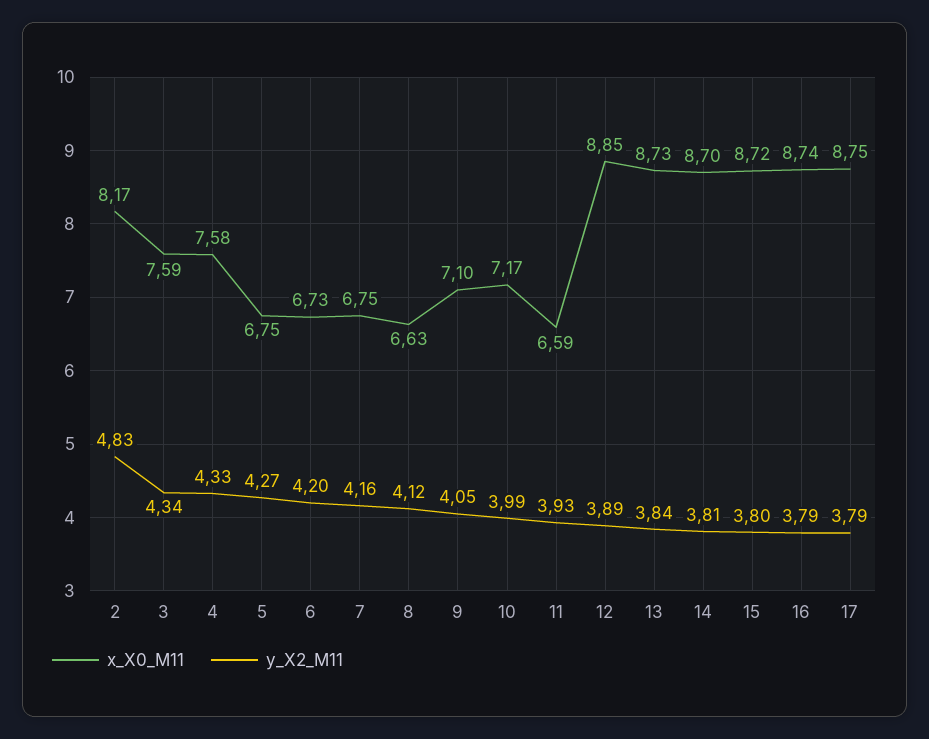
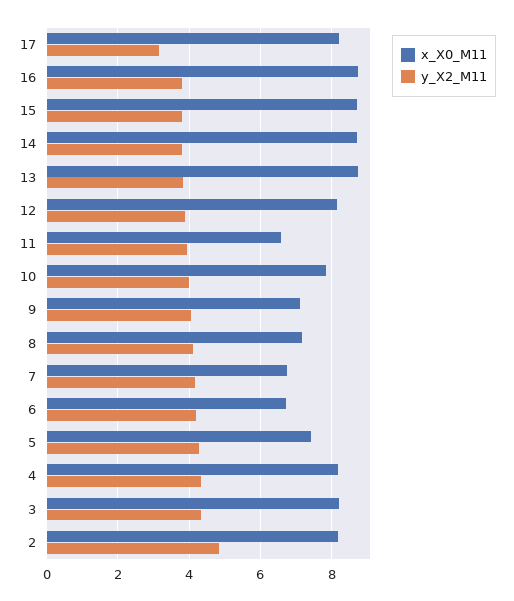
x_X0_M11, 3: 7.59 -> 8.2
x_X0_M11, 4: 7.58 -> 8.2
x_X0_M11, 5: 6.75 -> 7.4
x_X0_M11, 8: 6.63 -> 7.2
x_X0_M11, 10: 7.17 -> 7.8
x_X0_M11, 12: 8.85 -> 8.2
x_X0_M11, 17: 8.75 -> 8.2
y_X2_M11, 17: 3.79 -> 3.2

